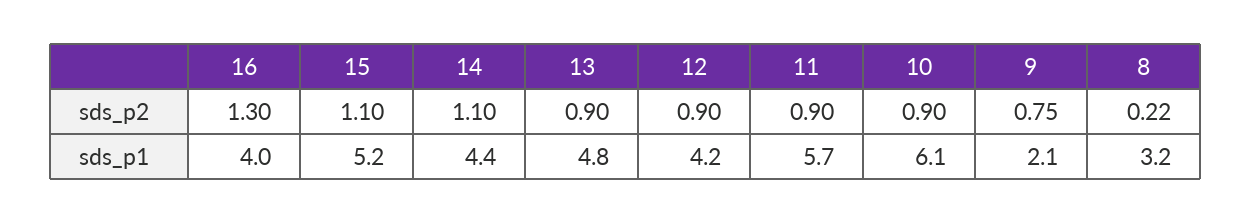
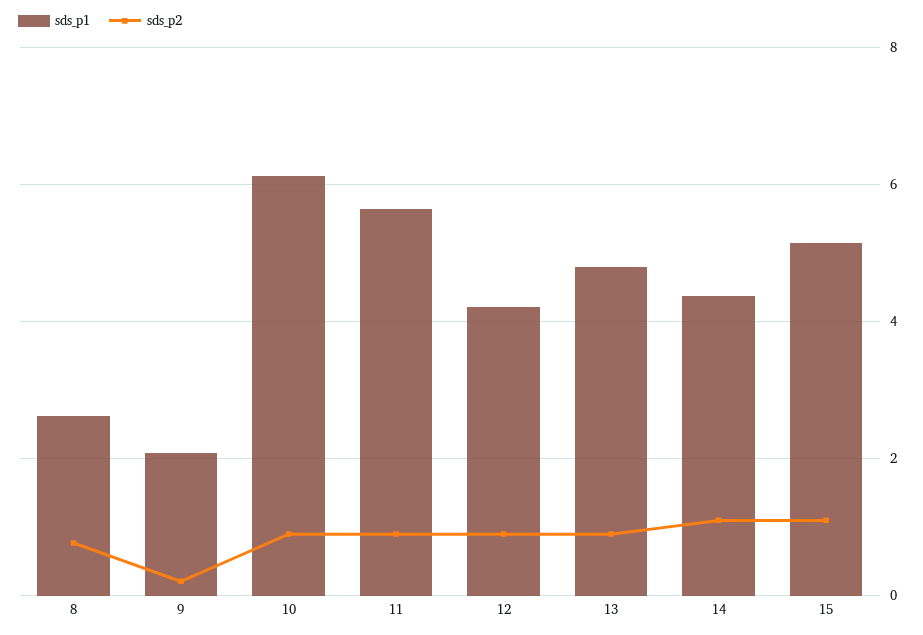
sds_p2, 16: 1.3 -> none
sds_p2, 9: 0.75 -> 0.2
sds_p2, 8: 0.22 -> 0.8
sds_p1, 16: 4 -> none
sds_p1, 8: 3.2 -> 2.6

